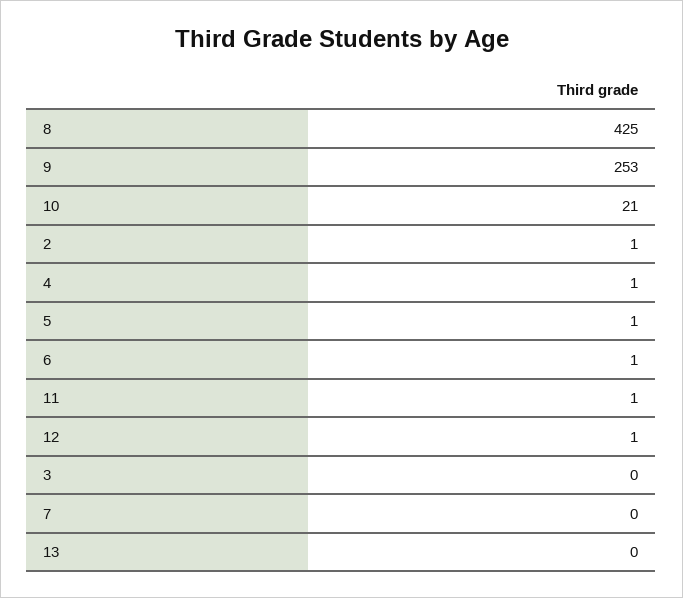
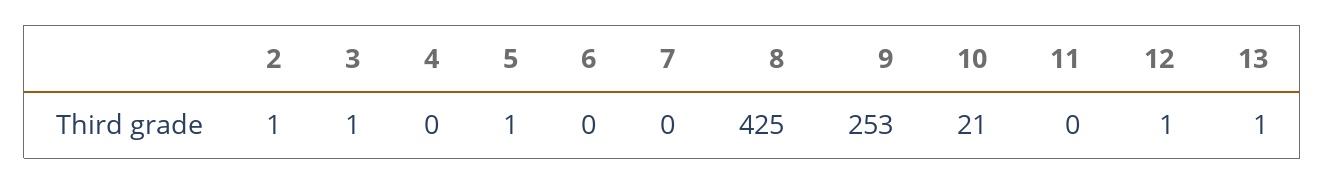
4: 1 -> 0
6: 1 -> 0
11: 1 -> 0
3: 0 -> 1
13: 0 -> 1

